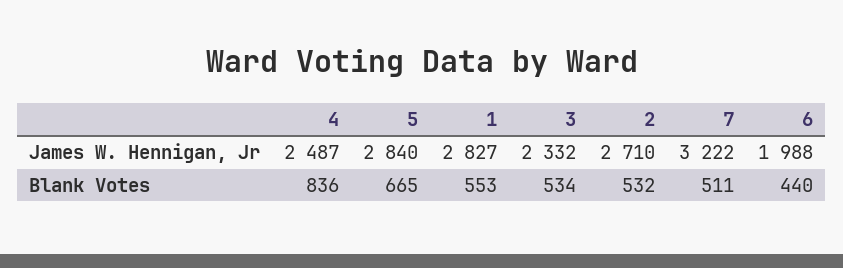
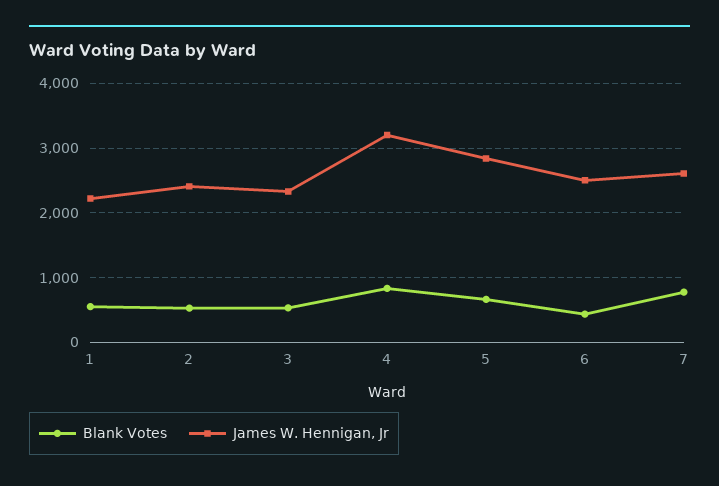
James W. Hennigan, Jr, 4: 2487 -> 3200
James W. Hennigan, Jr, 1: 2827 -> 2200
James W. Hennigan, Jr, 2: 2710 -> 2400
James W. Hennigan, Jr, 7: 3222 -> 2600
James W. Hennigan, Jr, 6: 1988 -> 2500
Blank Votes, 7: 511 -> 800

